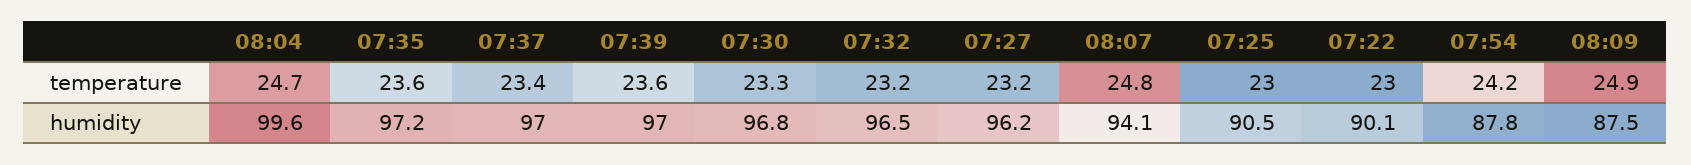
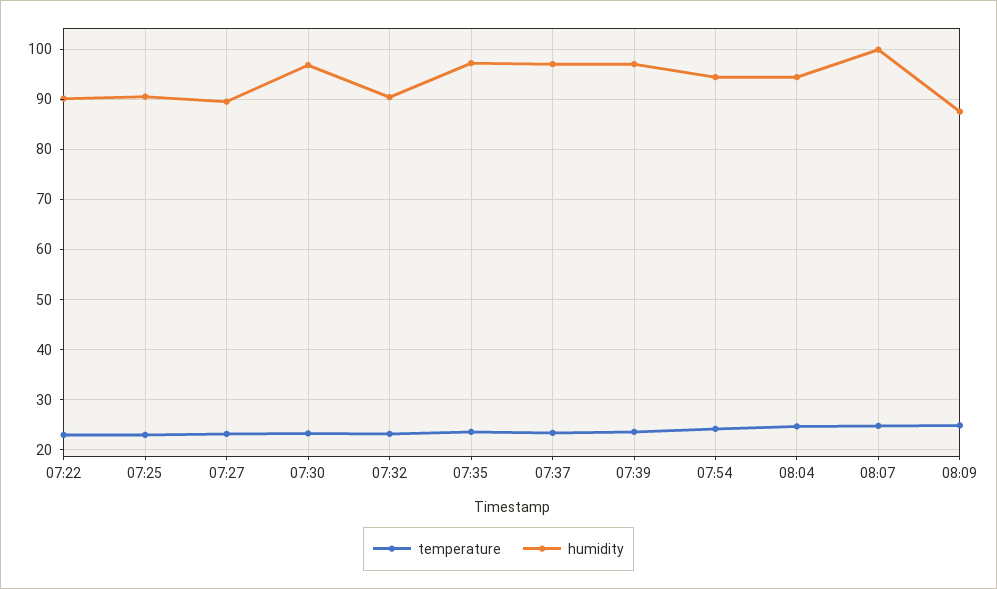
humidity, 08:04: 99.6 -> 94
humidity, 07:32: 96.5 -> 90
humidity, 07:27: 96.2 -> 90
humidity, 08:07: 94.1 -> 100
humidity, 07:54: 87.8 -> 94

